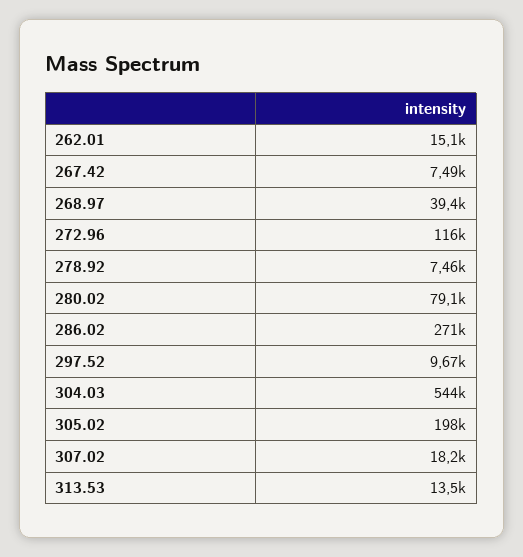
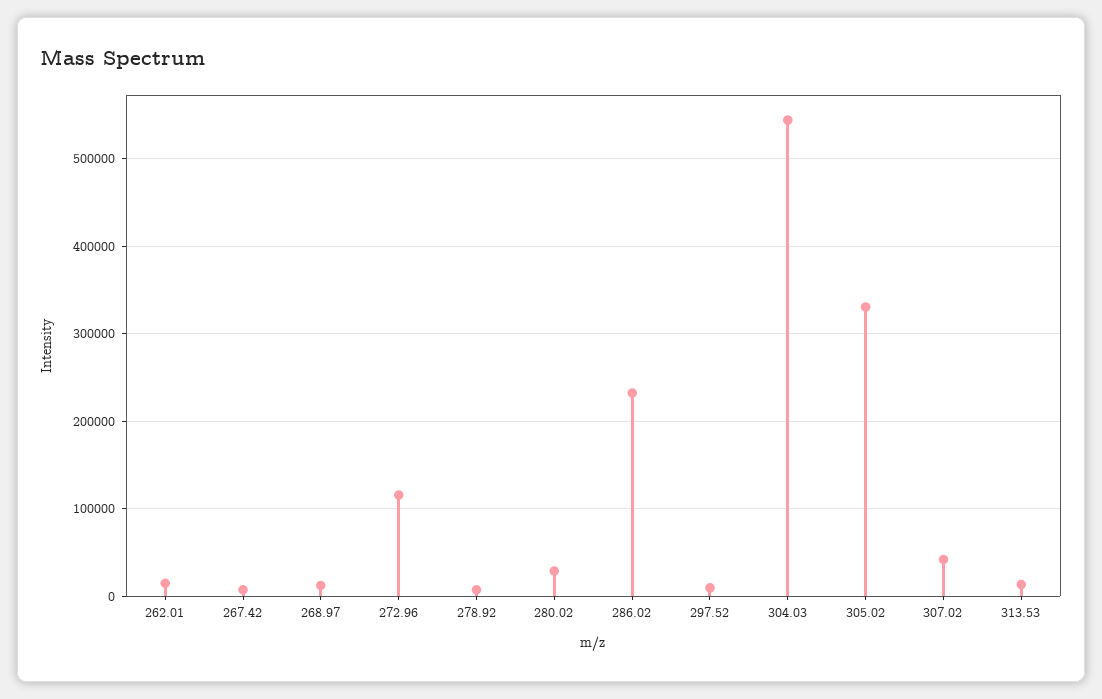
268.97: 39400 -> 10000
280.02: 79100 -> 30000
286.02: 271000 -> 230000
305.02: 198000 -> 330000
307.02: 18200 -> 40000

